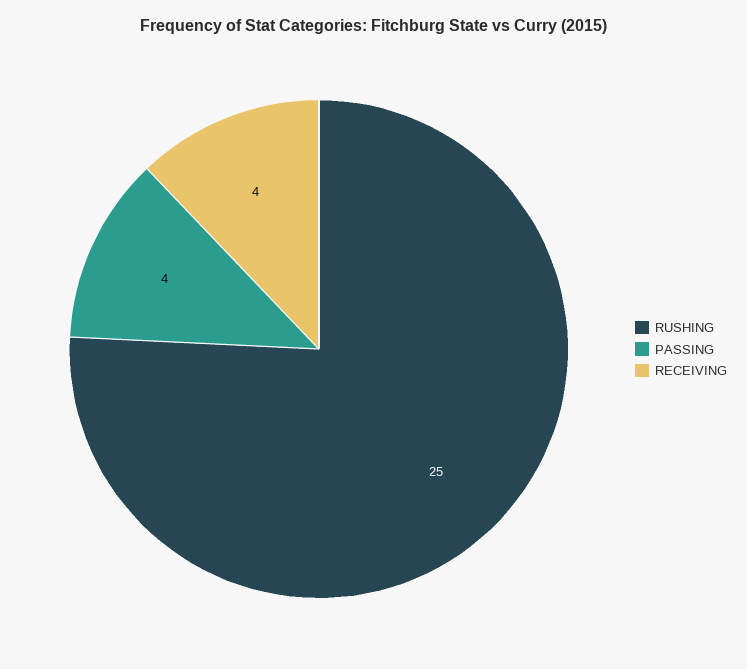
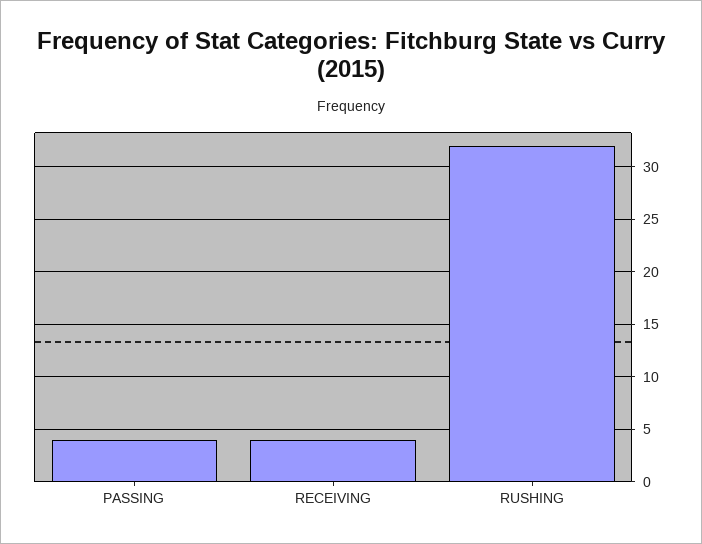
RUSHING: 25 -> 32

